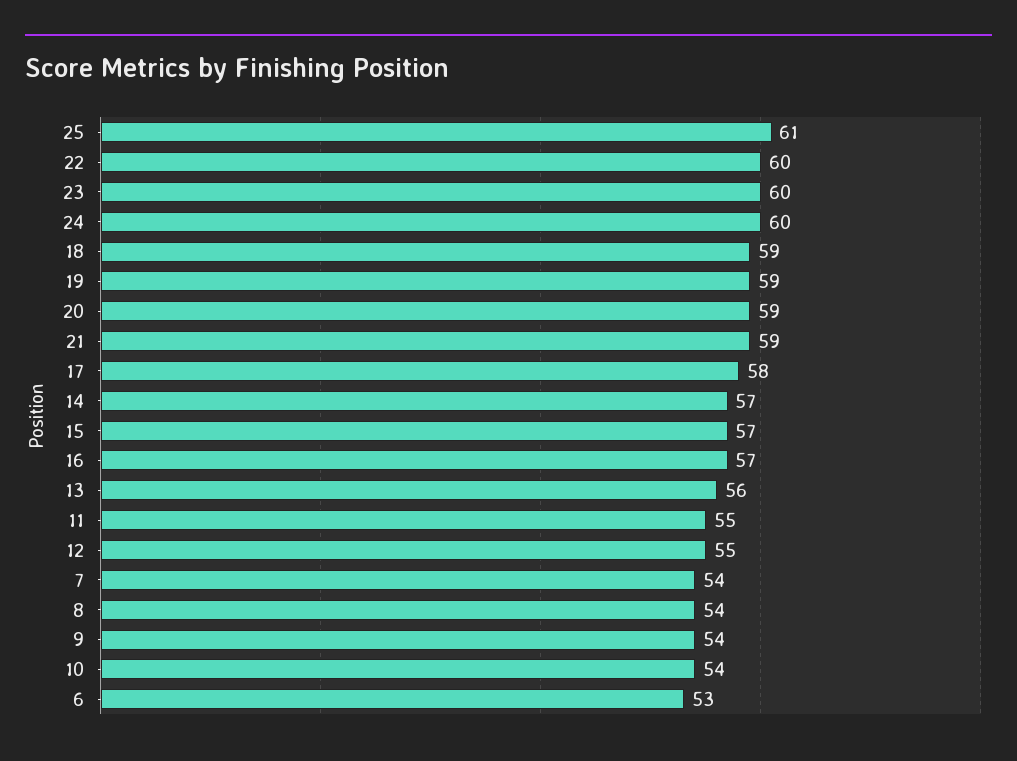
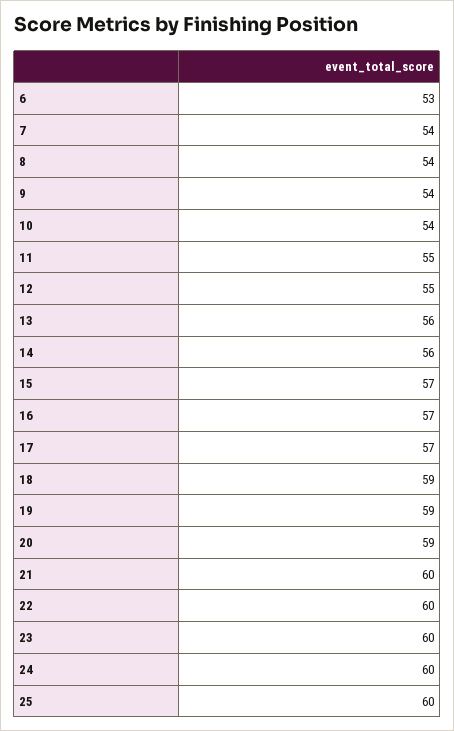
25: 61 -> 60
21: 59 -> 60
17: 58 -> 57
14: 57 -> 56

